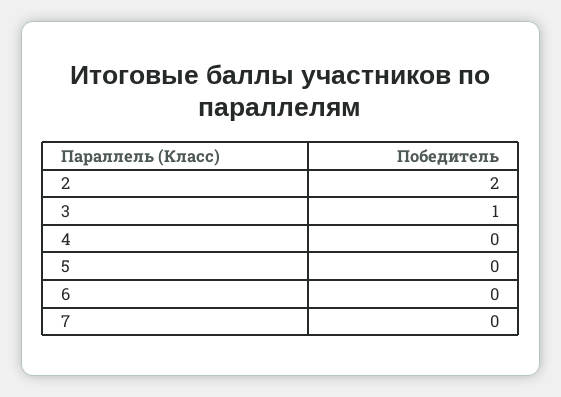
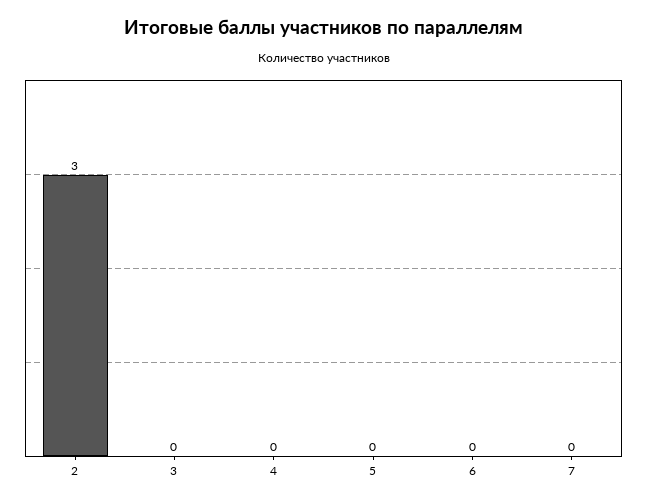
2: 2 -> 3
3: 1 -> 0

